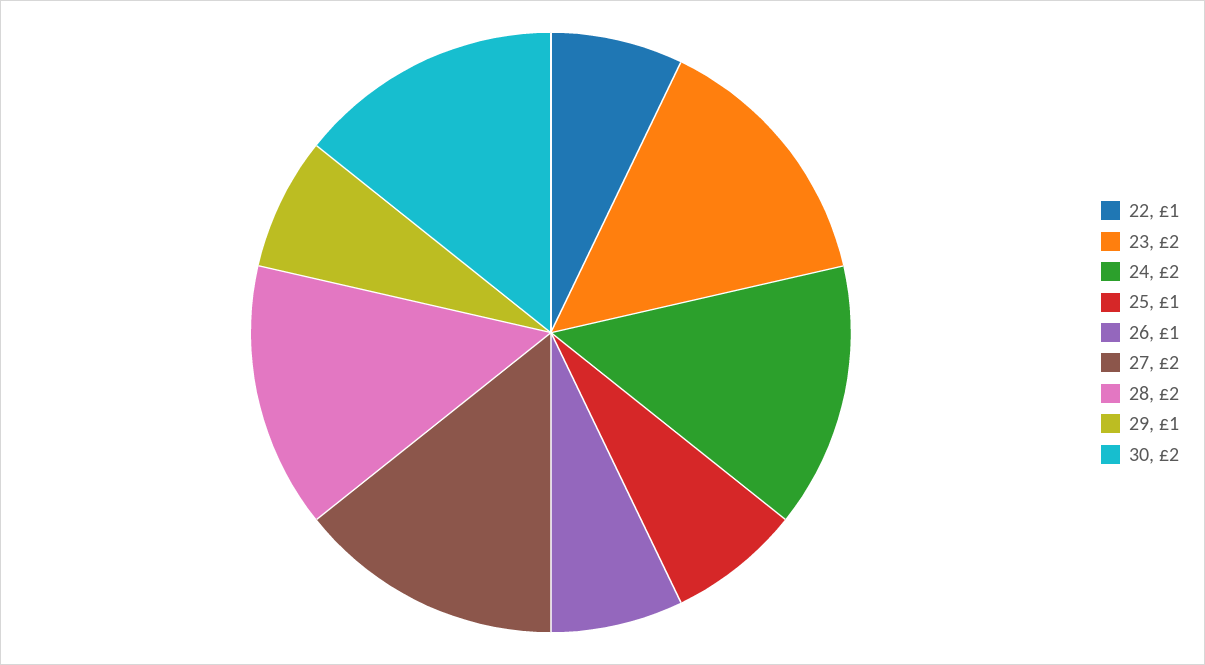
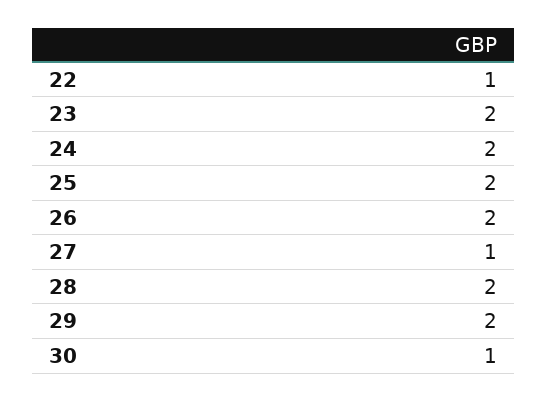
25: 1 -> 2
26: 1 -> 2
27: 2 -> 1
29: 1 -> 2
30: 2 -> 1

